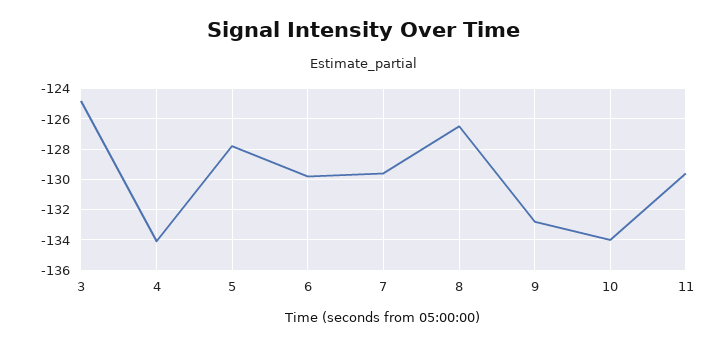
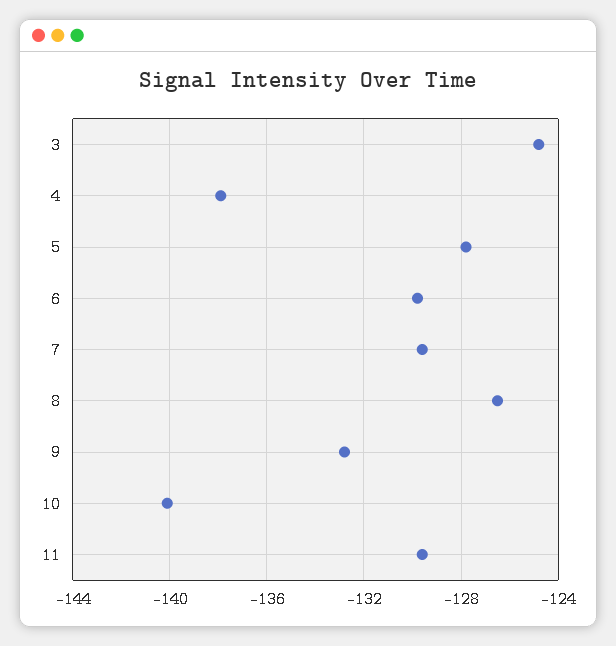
4: -134 -> -138
10: -134 -> -140

